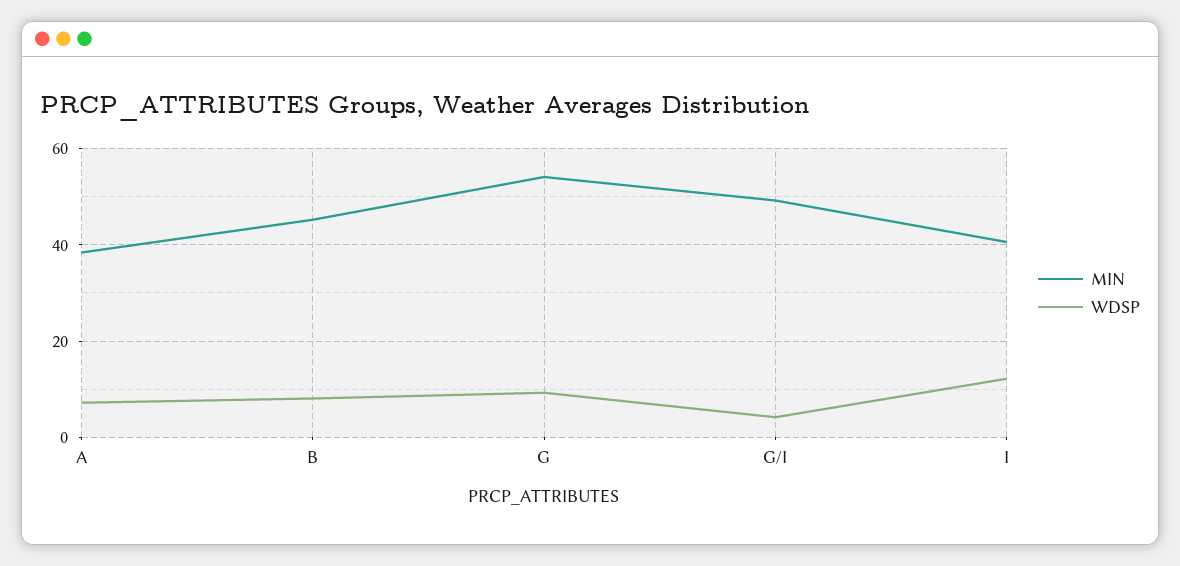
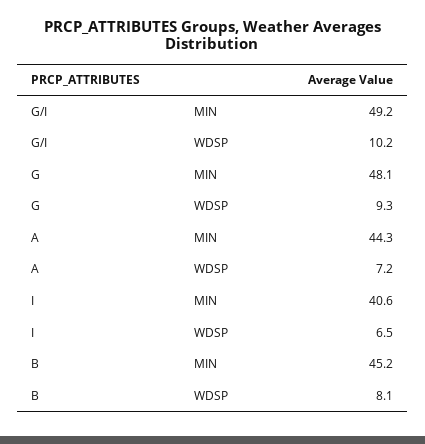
MIN, A: 38 -> 44.3
MIN, G: 54 -> 48.1
WDSP, G/I: 4 -> 10.2
WDSP, I: 12 -> 6.5

